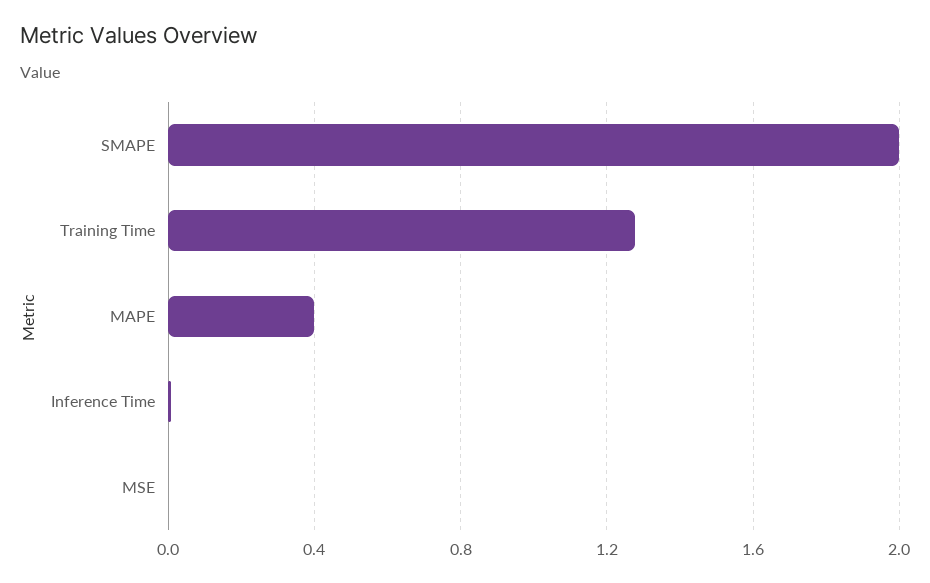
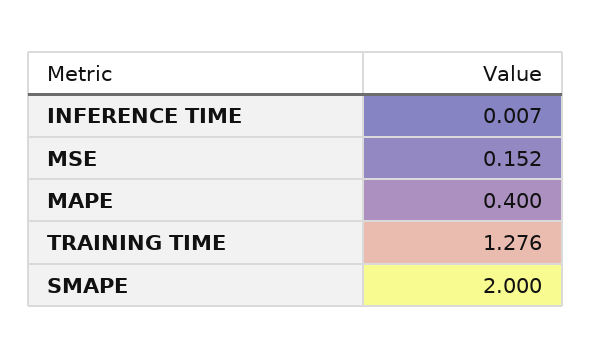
MSE: 0 -> 0.152

